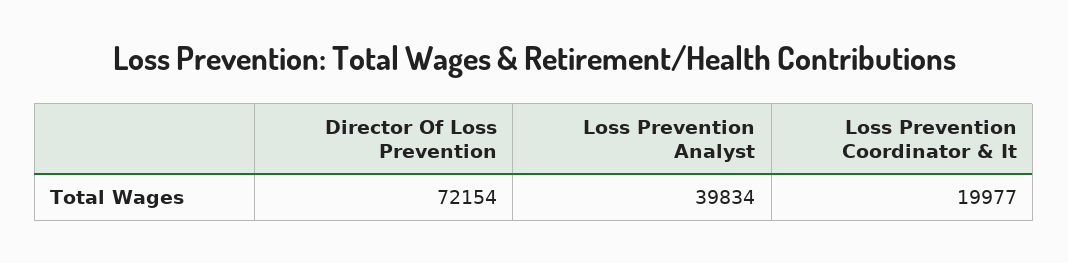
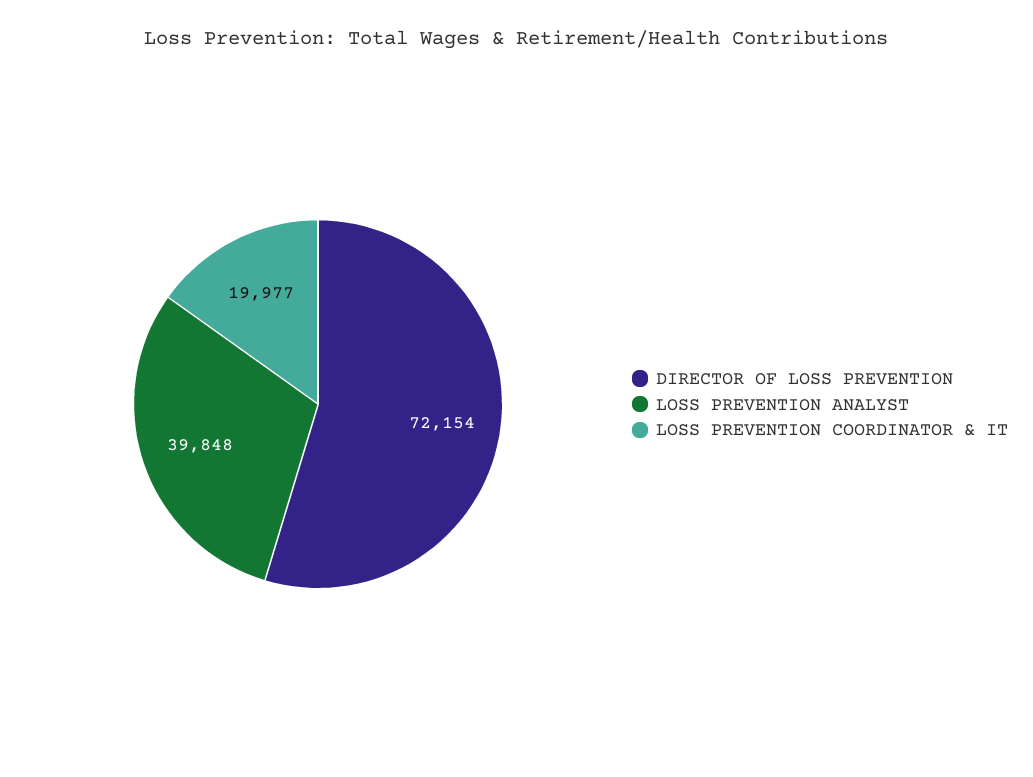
Loss Prevention Analyst: 39834 -> 39848

